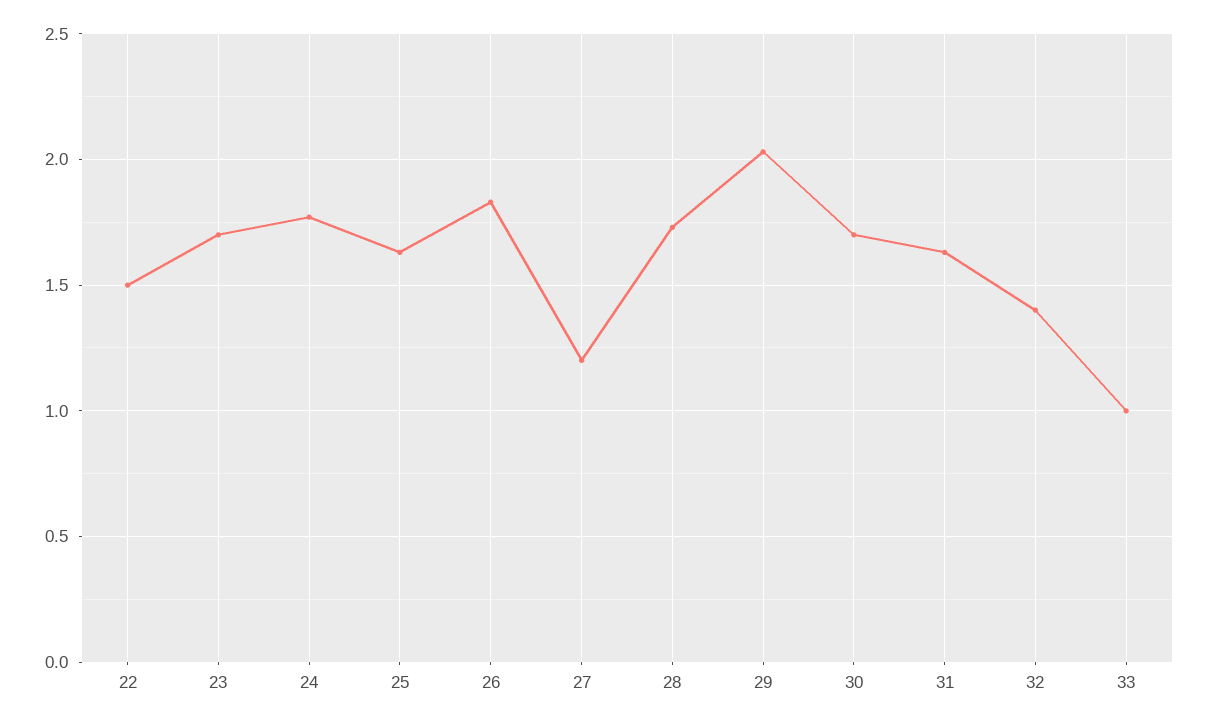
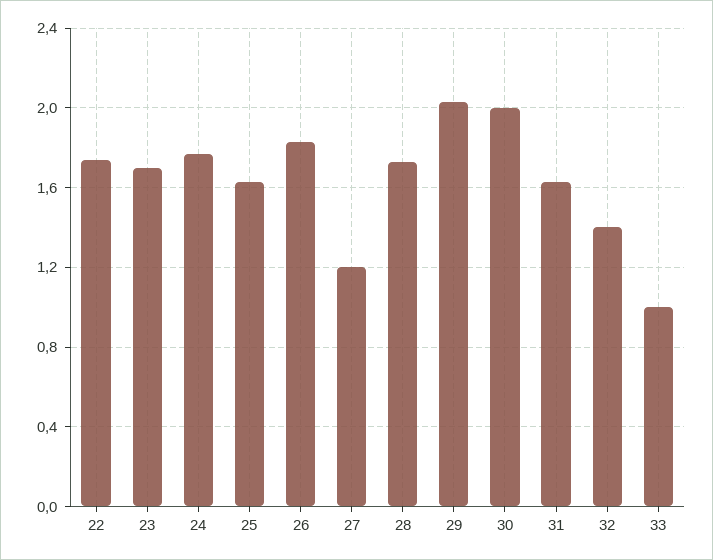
22: 1.5 -> 1.75
30: 1.7 -> 2

